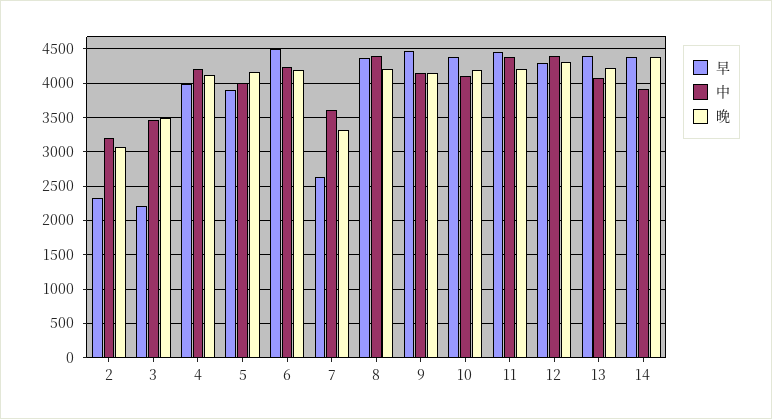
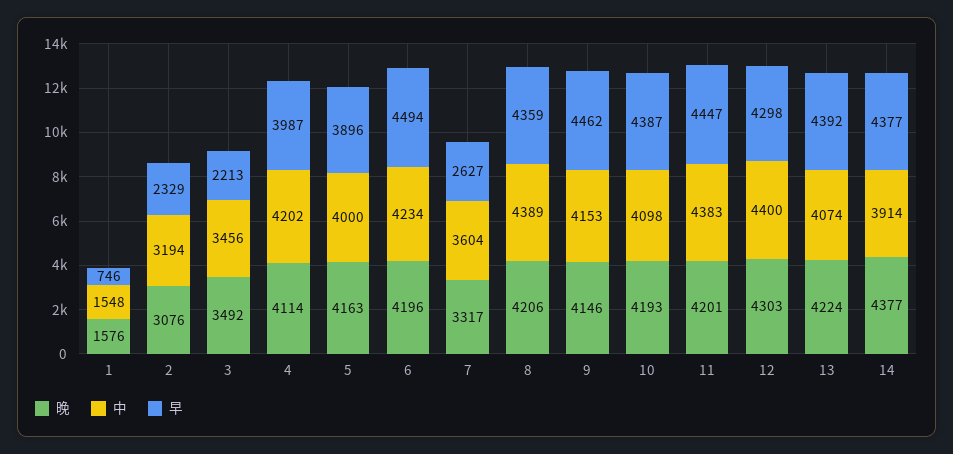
晚, 1: none -> 1576
中, 1: none -> 1548
早, 1: none -> 746

